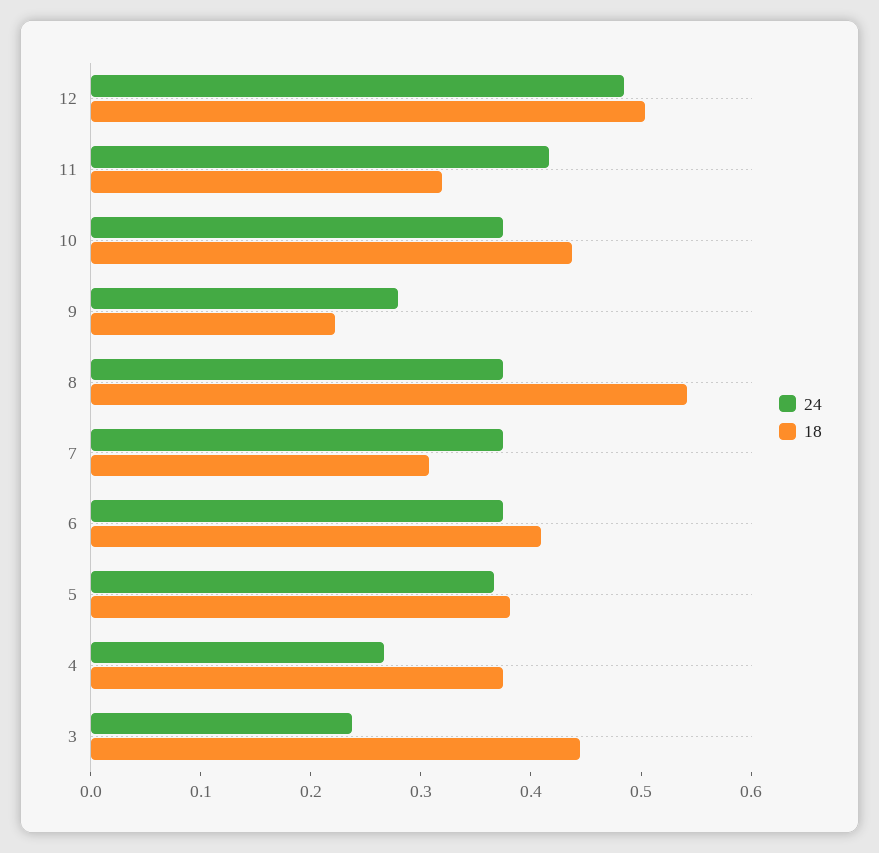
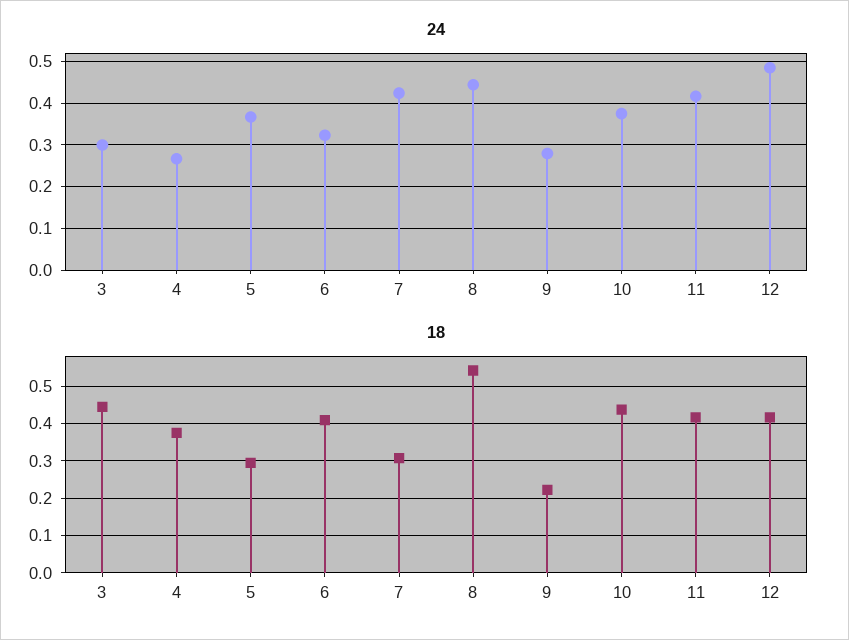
18, 12: 0.5 -> 0.42
18, 11: 0.32 -> 0.42
24, 8: 0.38 -> 0.44
24, 7: 0.38 -> 0.42
24, 6: 0.38 -> 0.32
18, 5: 0.38 -> 0.3
24, 3: 0.24 -> 0.3

